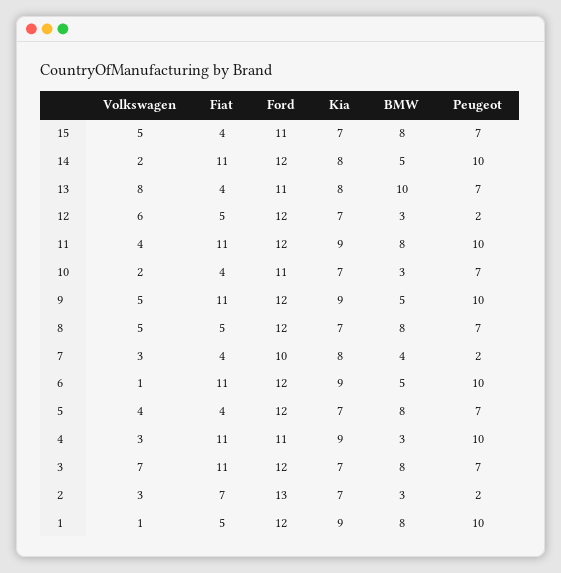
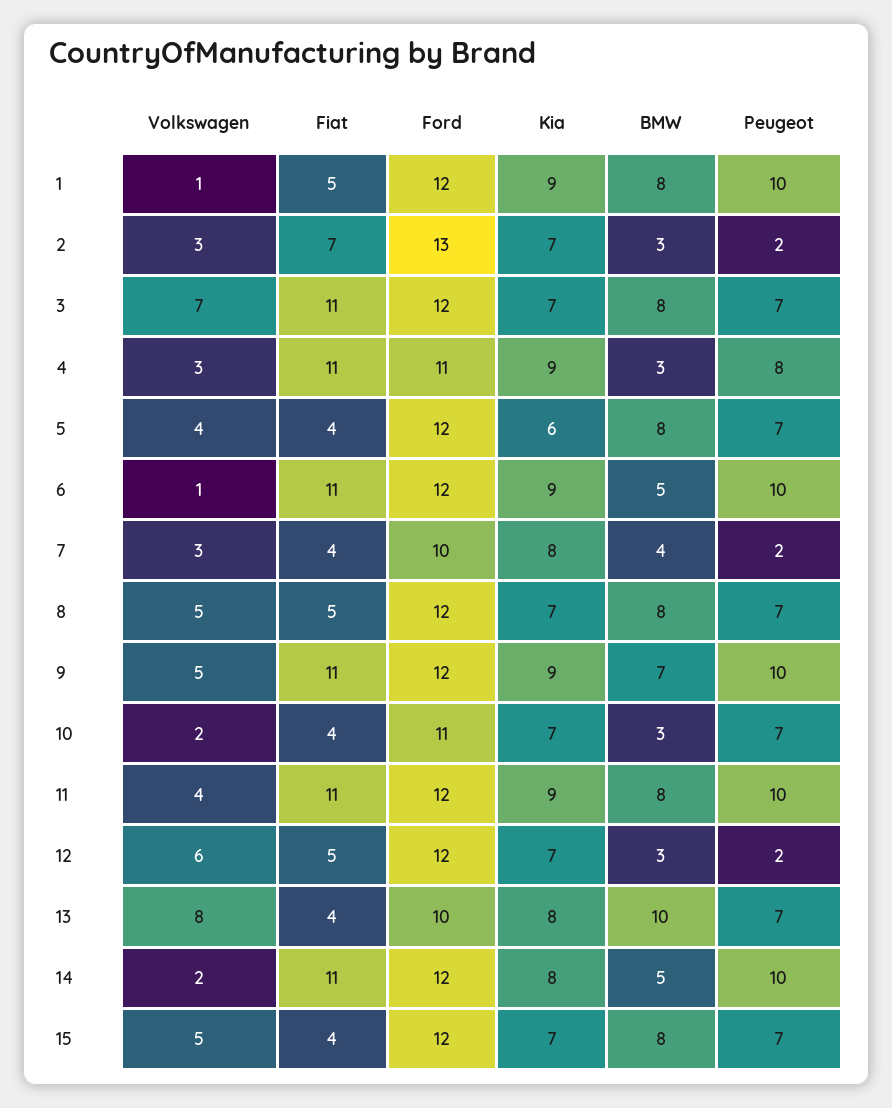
Ford, 15: 11 -> 12
Ford, 13: 11 -> 10
BMW, 9: 5 -> 7
Kia, 5: 7 -> 6
Peugeot, 4: 10 -> 8

